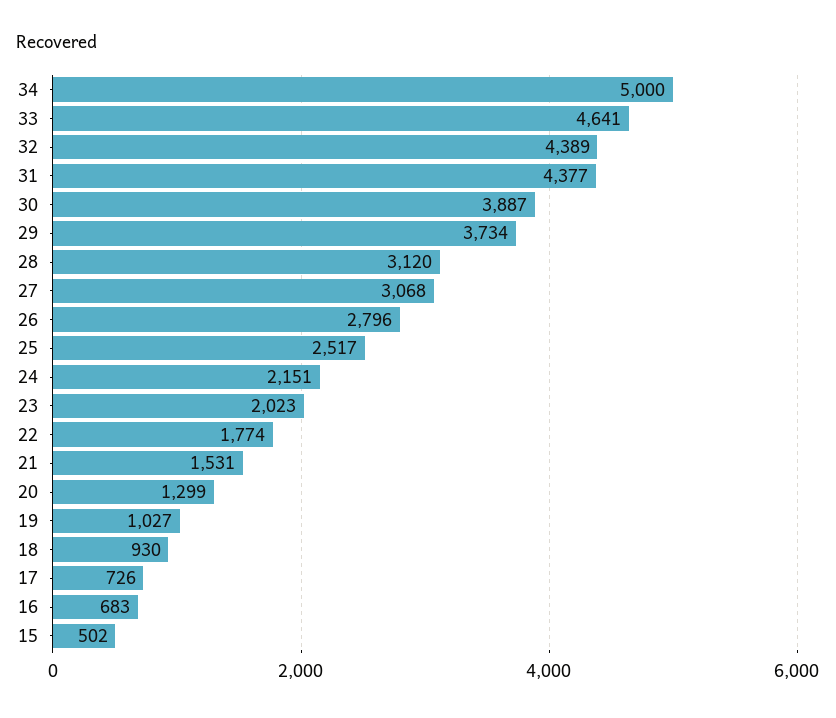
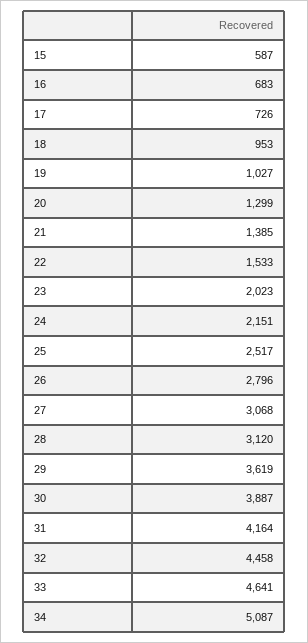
34: 5000 -> 5087
32: 4389 -> 4458
31: 4377 -> 4164
29: 3734 -> 3619
22: 1774 -> 1533
21: 1531 -> 1385
18: 930 -> 953
15: 502 -> 587

